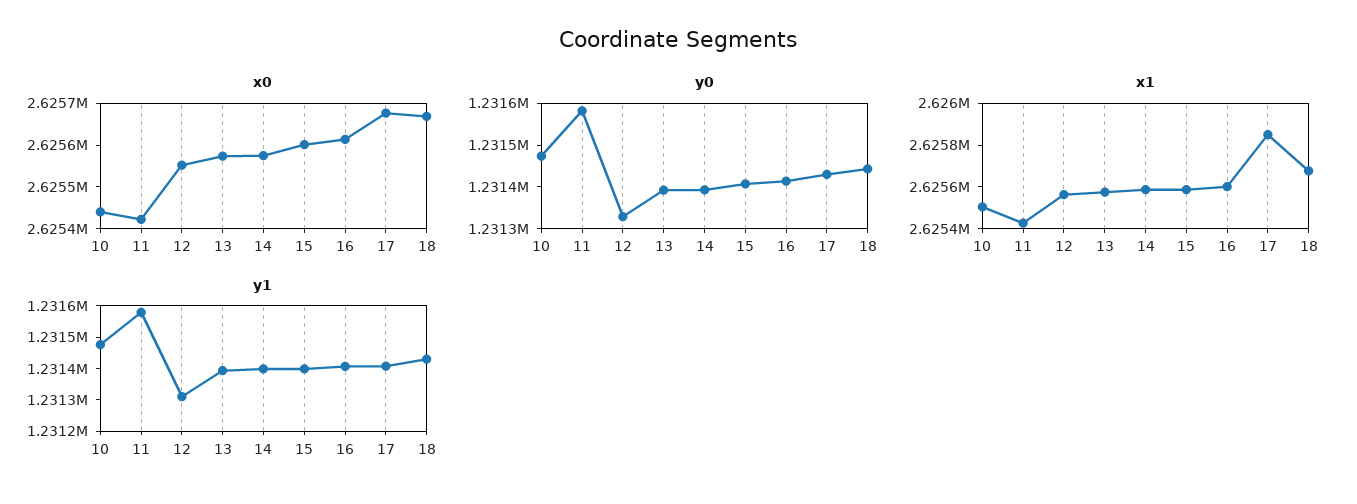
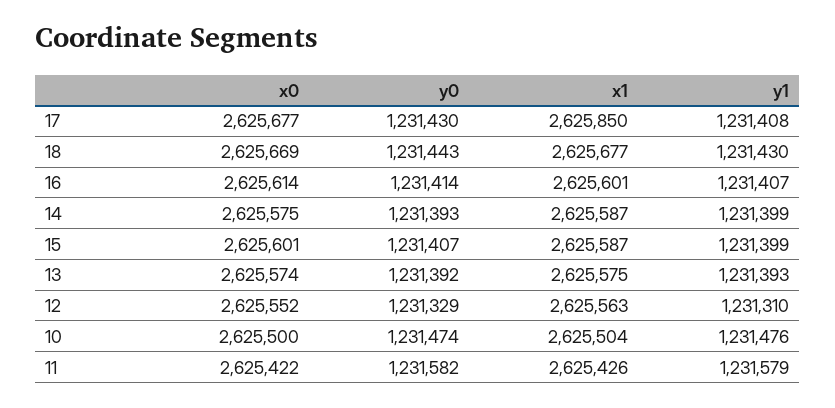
x0, 10: 2625440 -> 2625500

